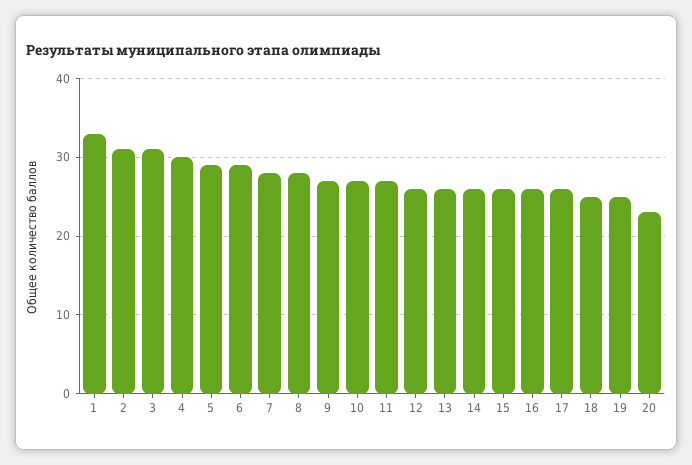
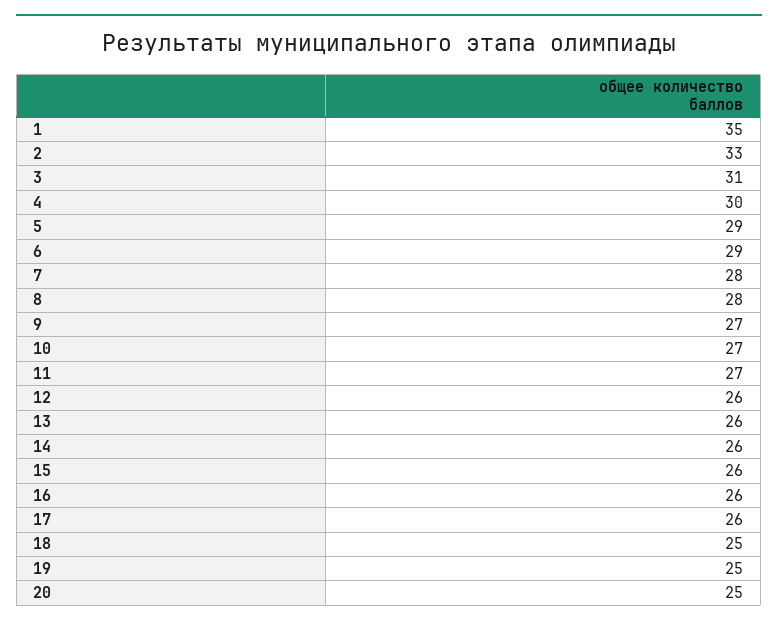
1: 33 -> 35
2: 31 -> 33
20: 23 -> 25

